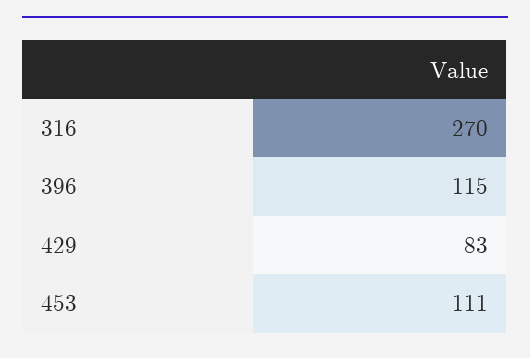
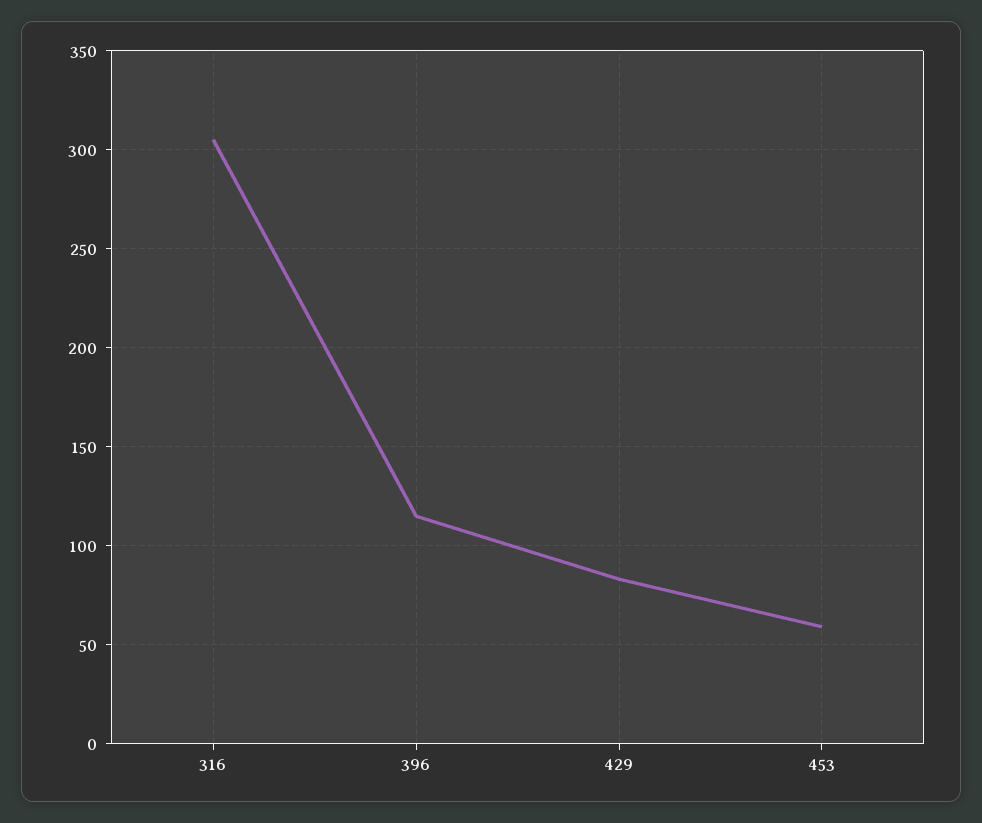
316: 270 -> 305
453: 111 -> 60

